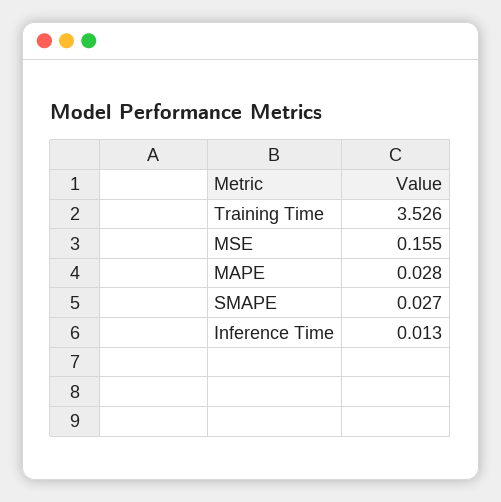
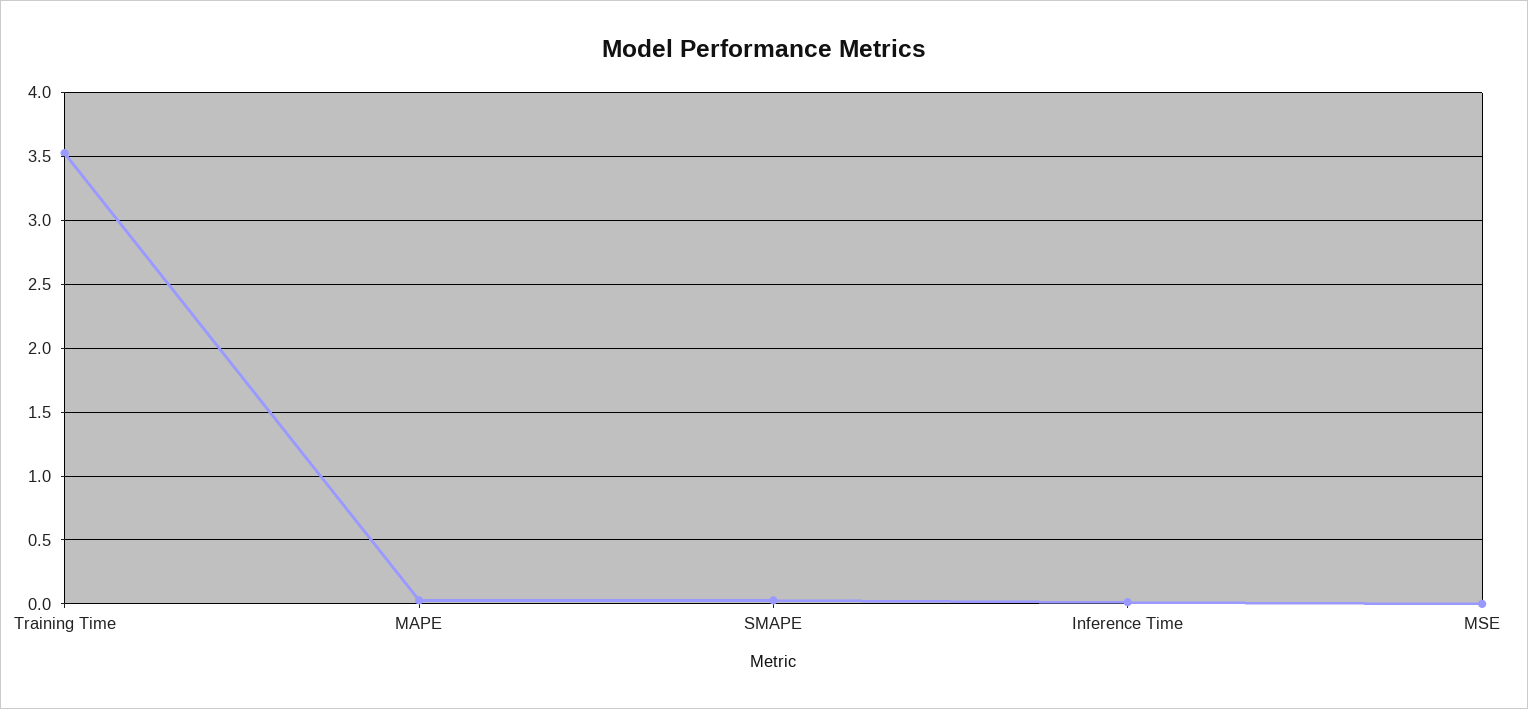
MSE: 0.155 -> 0

